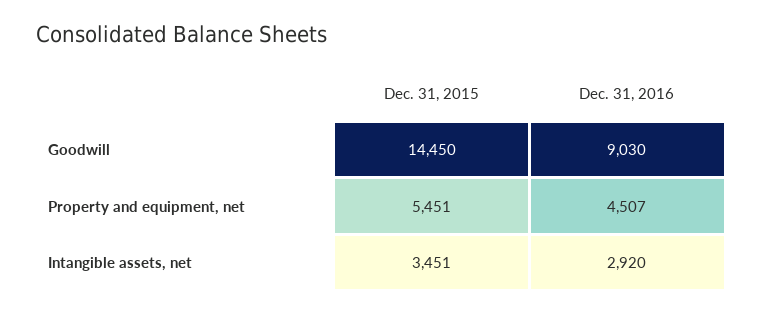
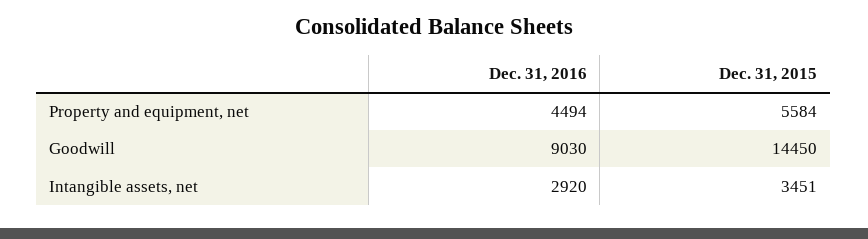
Dec. 31, 2015, Property and equipment, net: 5451 -> 5584
Dec. 31, 2016, Property and equipment, net: 4507 -> 4494

